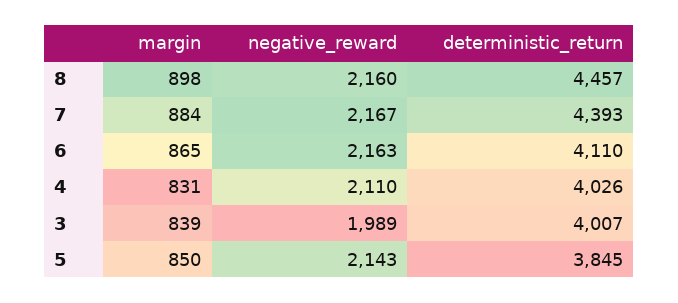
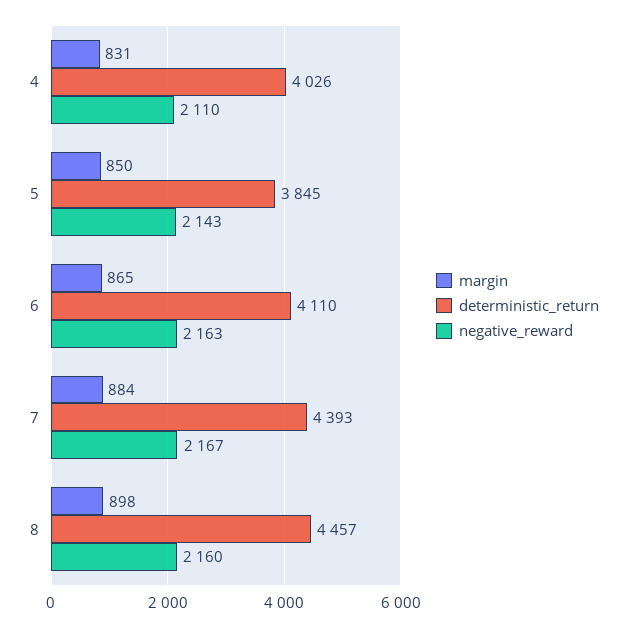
margin, 3: 839 -> none
negative_reward, 3: 1989 -> none
deterministic_return, 3: 4007 -> none

